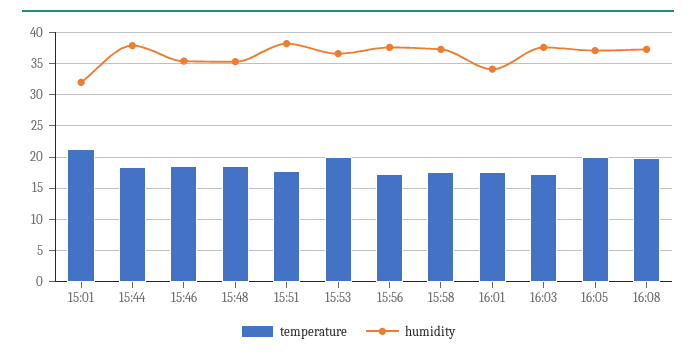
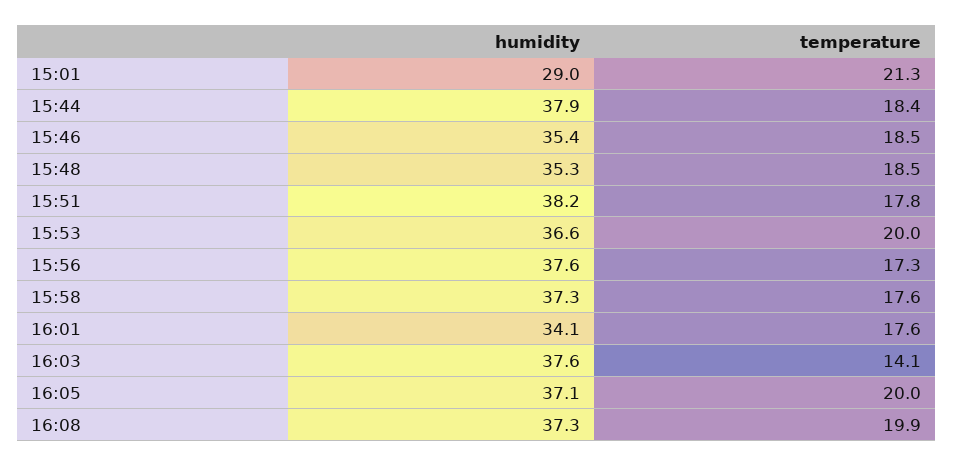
humidity, 15:01: 32 -> 29
temperature, 16:03: 17 -> 14.1

